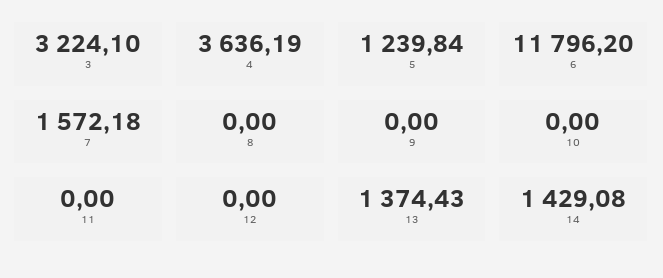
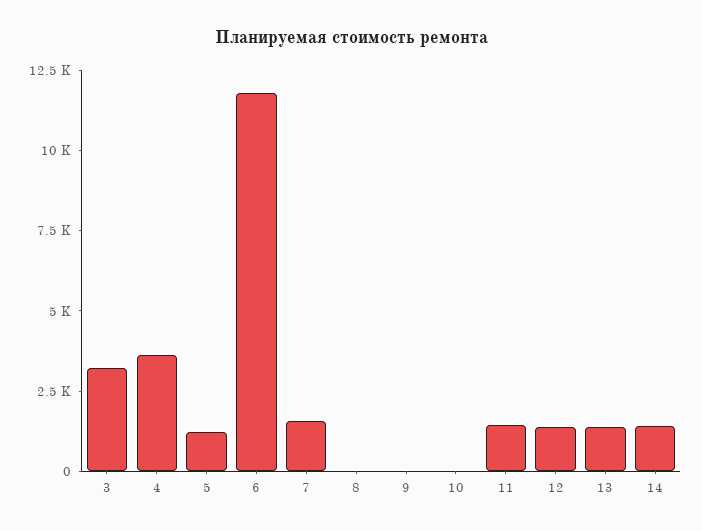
11: 0 -> 1500
12: 0 -> 1500

